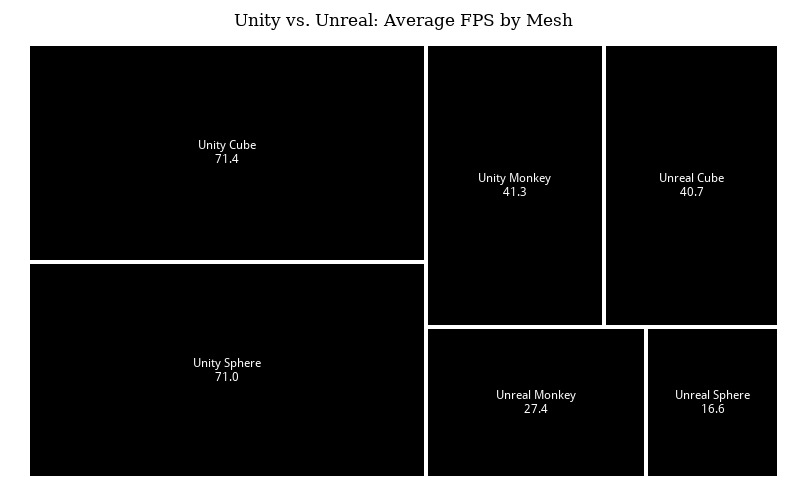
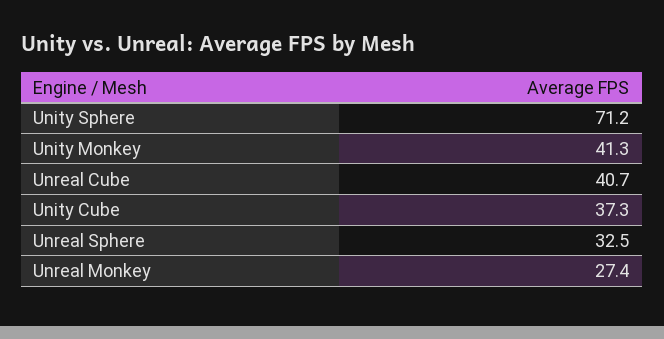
Unity Cube: 71.4 -> 37.3
Unity Sphere: 71 -> 71.2
Unreal Sphere: 16.6 -> 32.5

